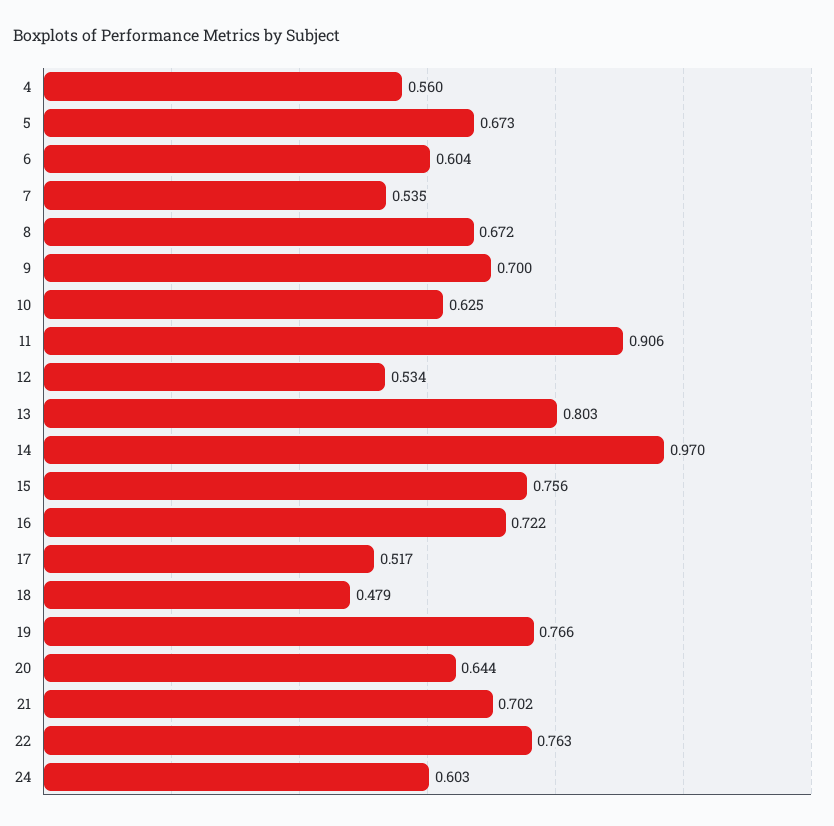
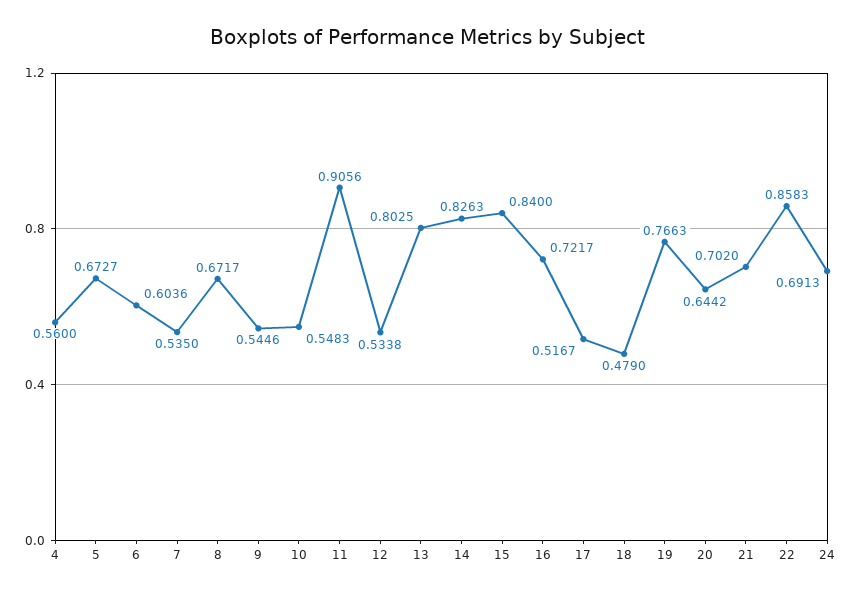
9: 0.7 -> 0.5446
10: 0.625 -> 0.5483
14: 0.97 -> 0.8263
15: 0.756 -> 0.84
22: 0.763 -> 0.8583
24: 0.603 -> 0.6913

